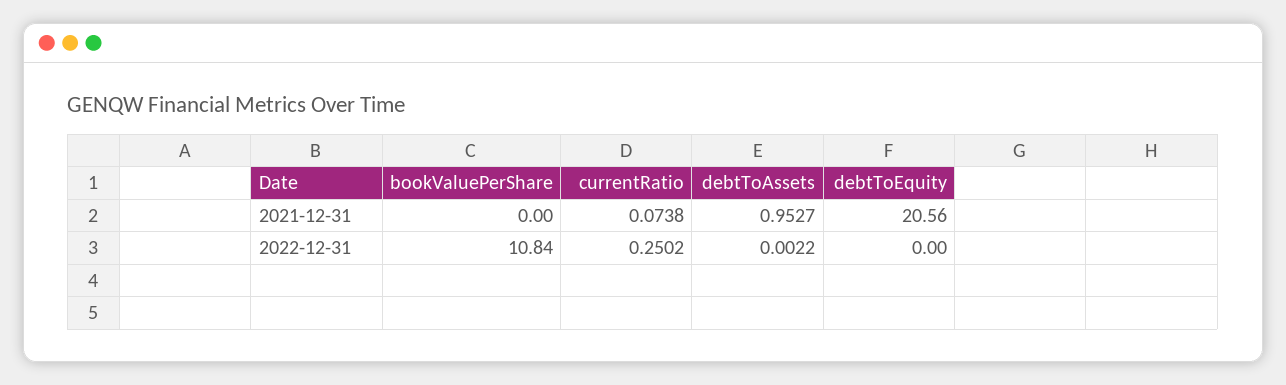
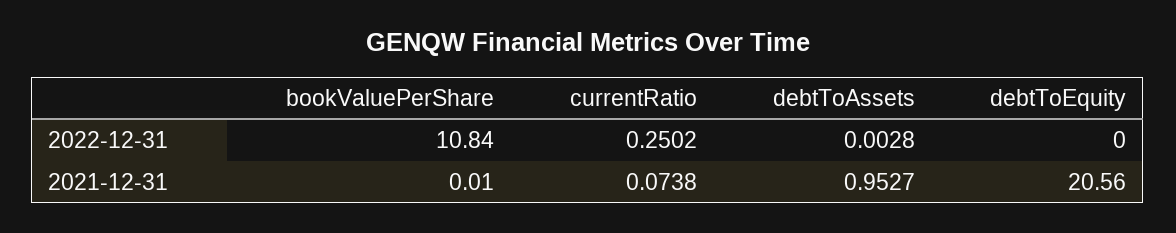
bookValuePerShare, 2021-12-31: 0 -> 0.01
debtToAssets, 2022-12-31: 0.0022 -> 0.0028

